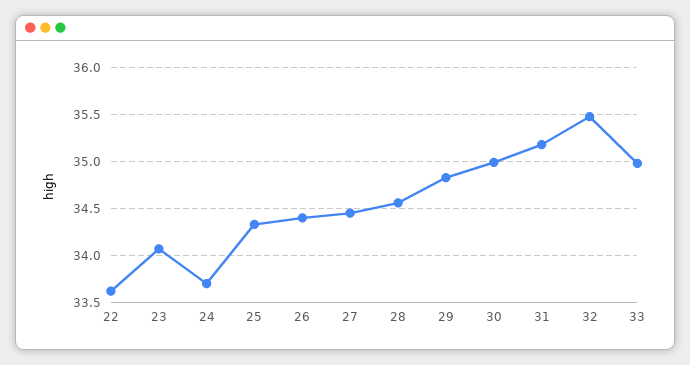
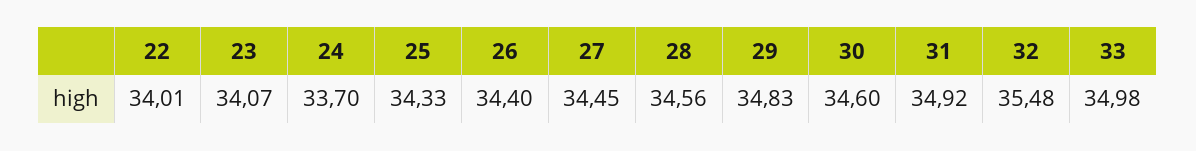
22: 33.6 -> 34.01
30: 35 -> 34.6
31: 35.2 -> 34.92

